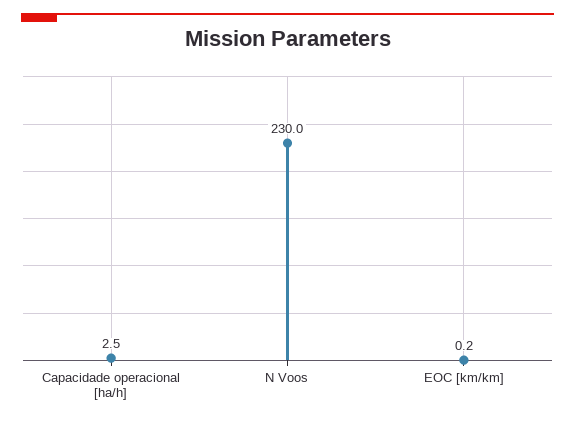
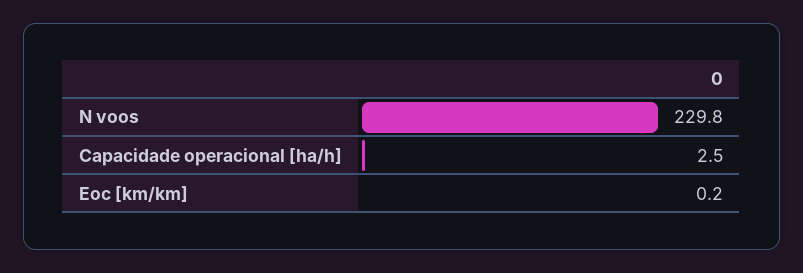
N Voos: 230 -> 229.8

